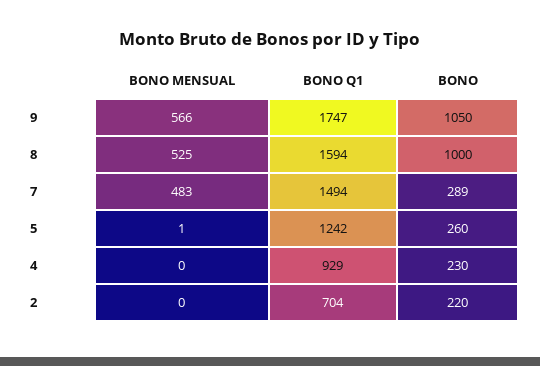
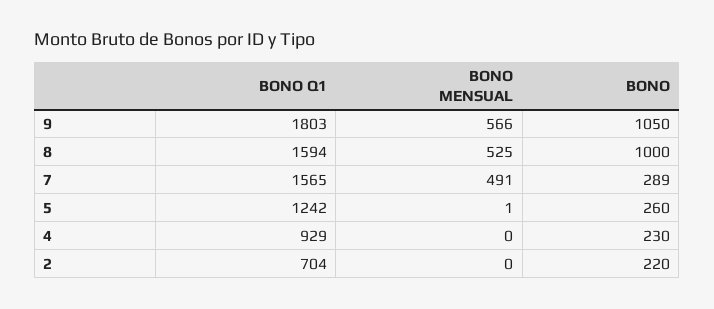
BONO Q1, 9: 1747 -> 1803
BONO MENSUAL, 7: 483 -> 491
BONO Q1, 7: 1494 -> 1565

